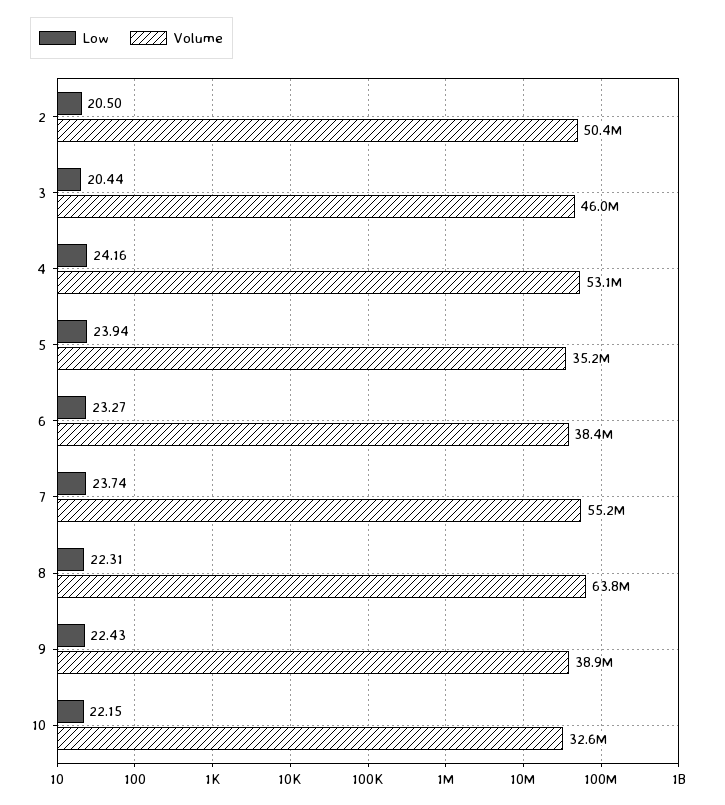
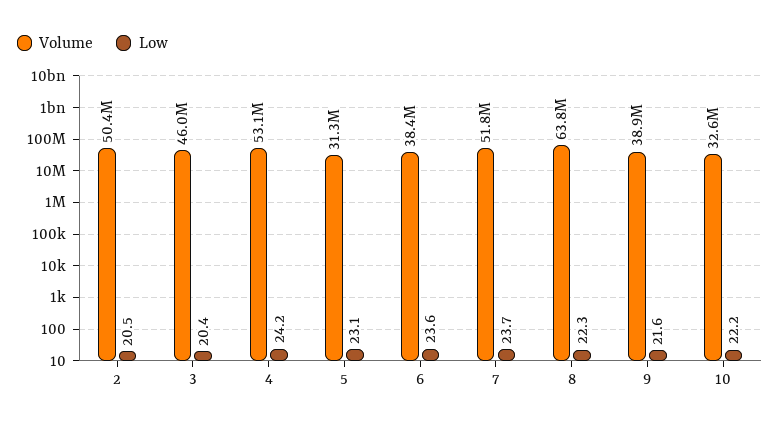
Low, 5: 23.94 -> 23.1
Volume, 5: 35200000 -> 31300000
Low, 6: 23.27 -> 23.6
Volume, 7: 55200000 -> 51800000
Low, 9: 22.43 -> 21.6

